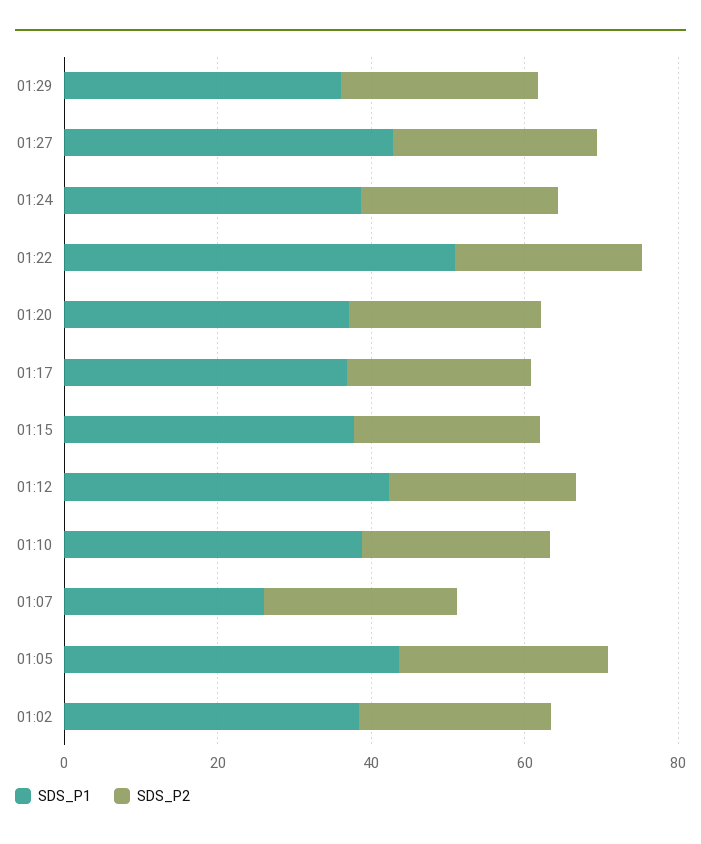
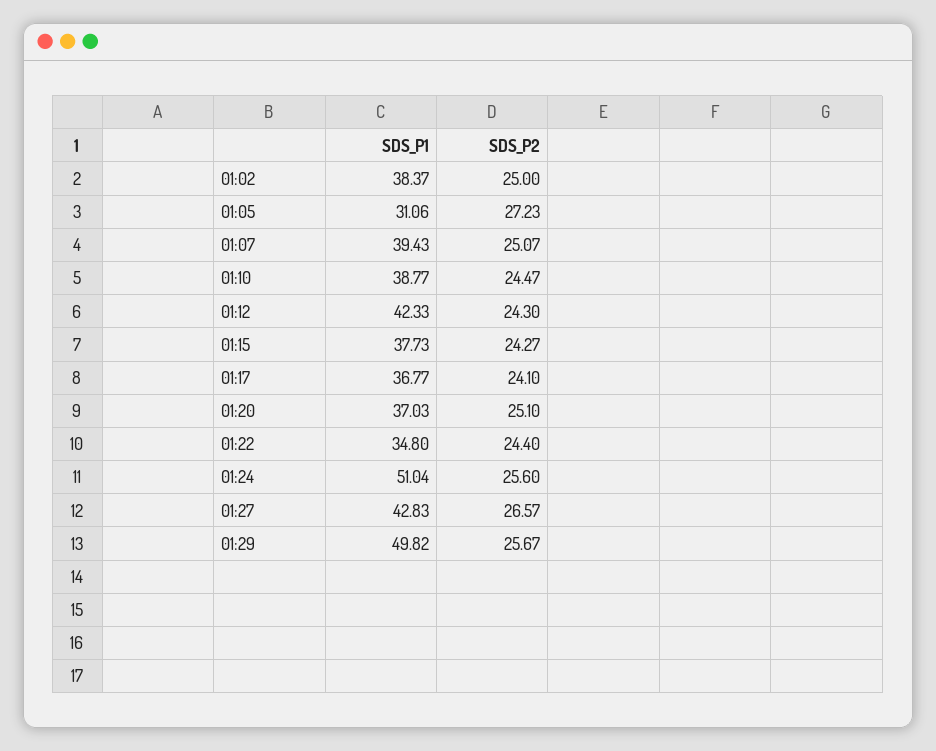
SDS_P1, 01:29: 35 -> 49.82
SDS_P1, 01:24: 40 -> 51.04
SDS_P1, 01:22: 50 -> 34.8
SDS_P1, 01:07: 25 -> 39.43
SDS_P1, 01:05: 45 -> 31.06

